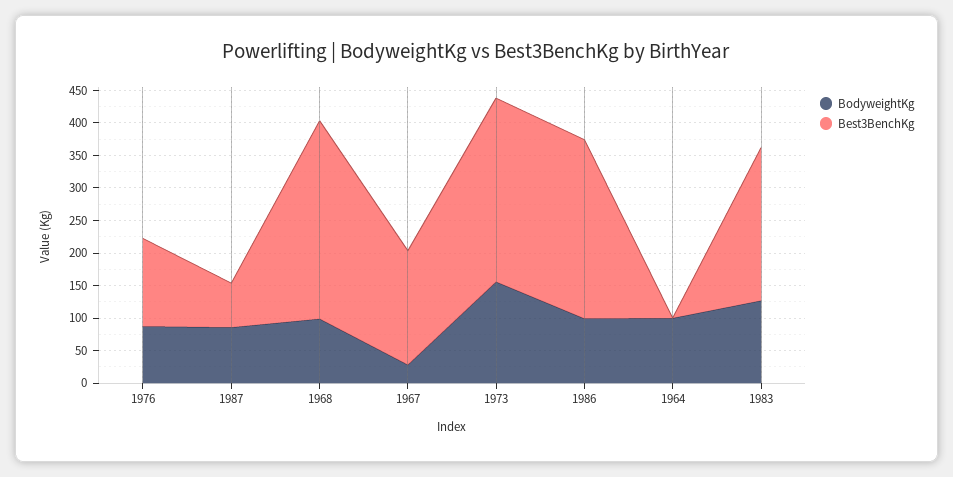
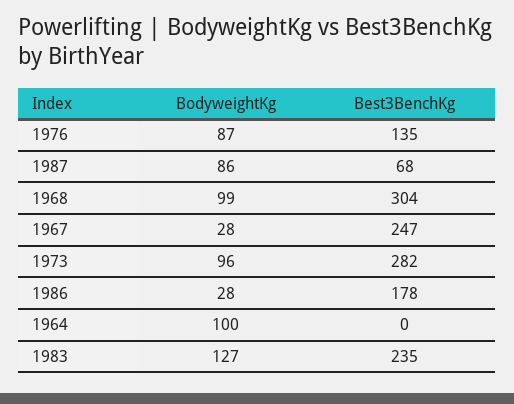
Best3BenchKg, 1967: 175 -> 247
BodyweightKg, 1973: 150 -> 96
BodyweightKg, 1986: 100 -> 28
Best3BenchKg, 1986: 275 -> 178

